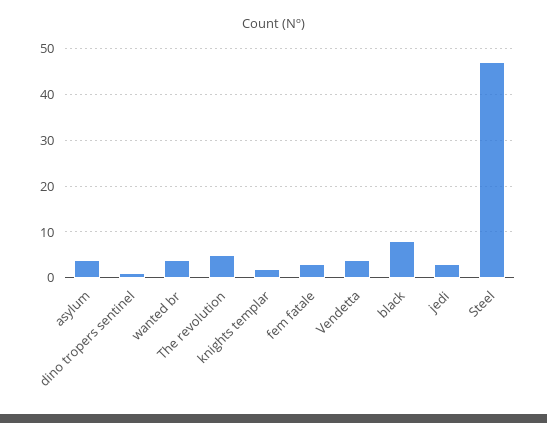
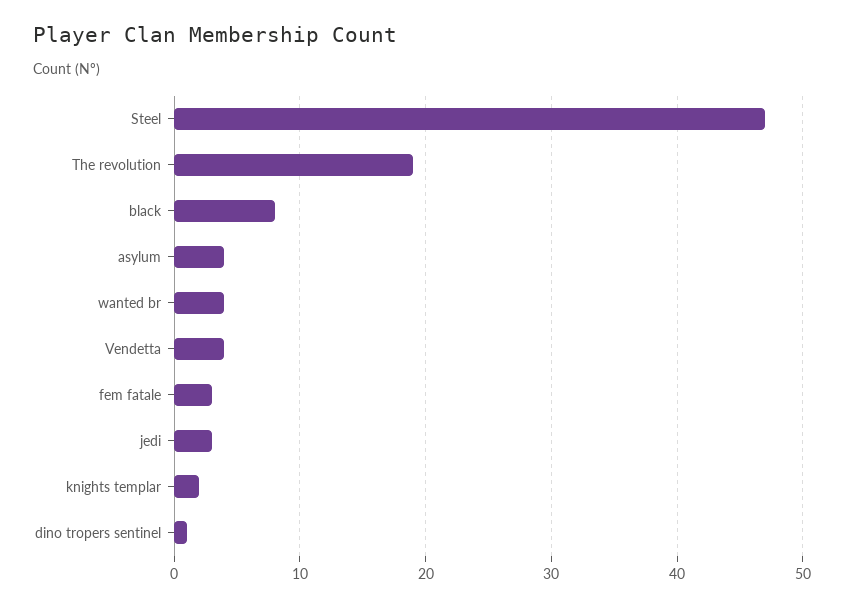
The revolution: 5 -> 19

